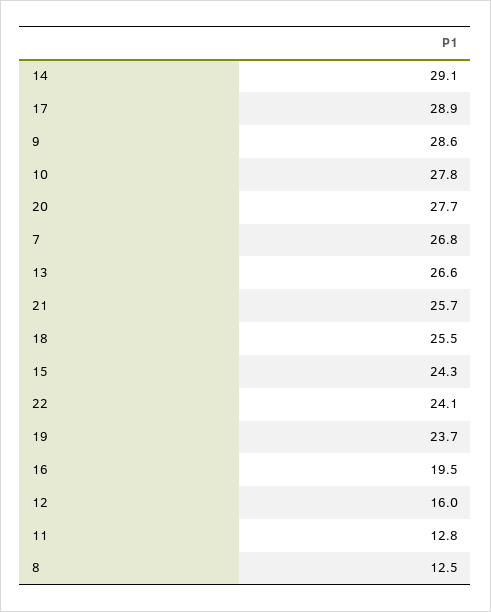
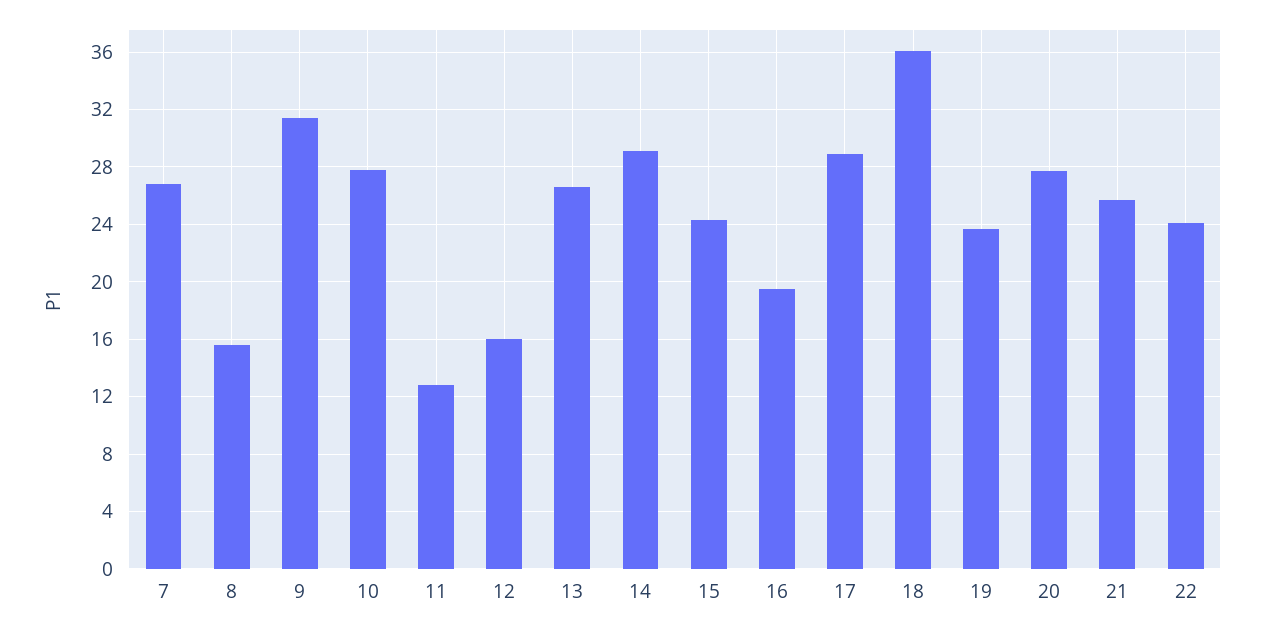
9: 28.6 -> 31.5
18: 25.5 -> 36
8: 12.5 -> 15.5

